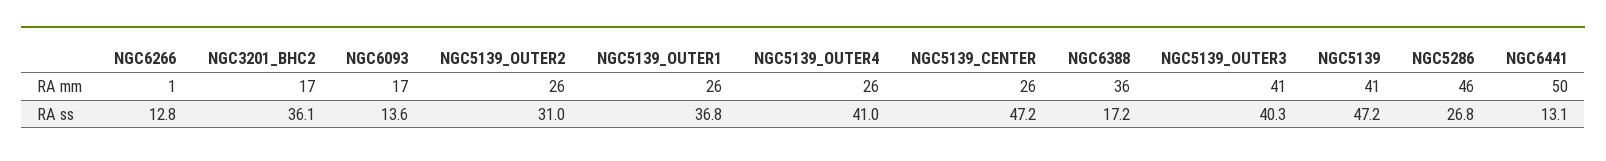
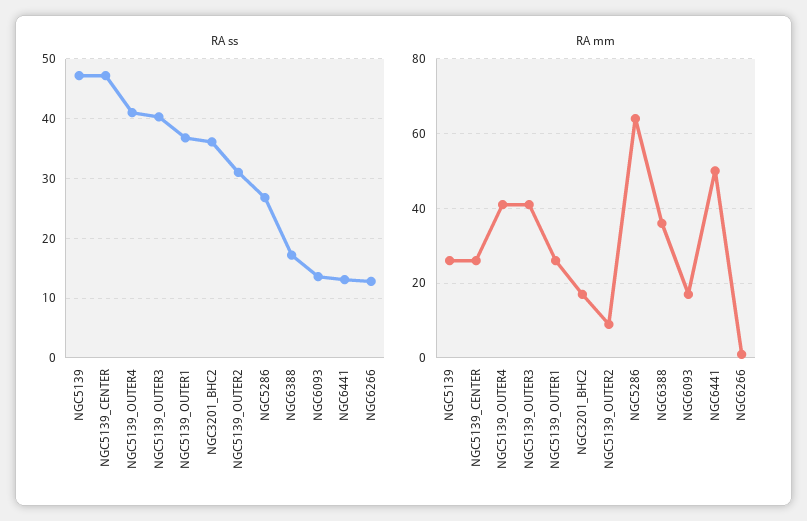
RA mm, NGC5139_OUTER2: 26 -> 10
RA mm, NGC5139_OUTER4: 26 -> 40
RA mm, NGC5139: 41 -> 25
RA mm, NGC5286: 46 -> 65

